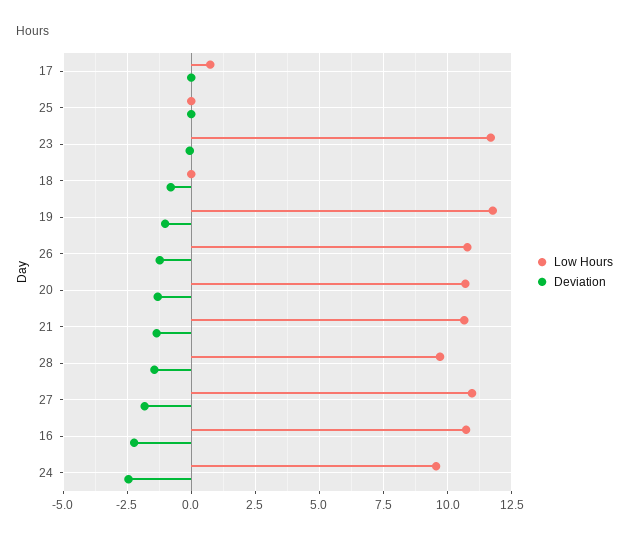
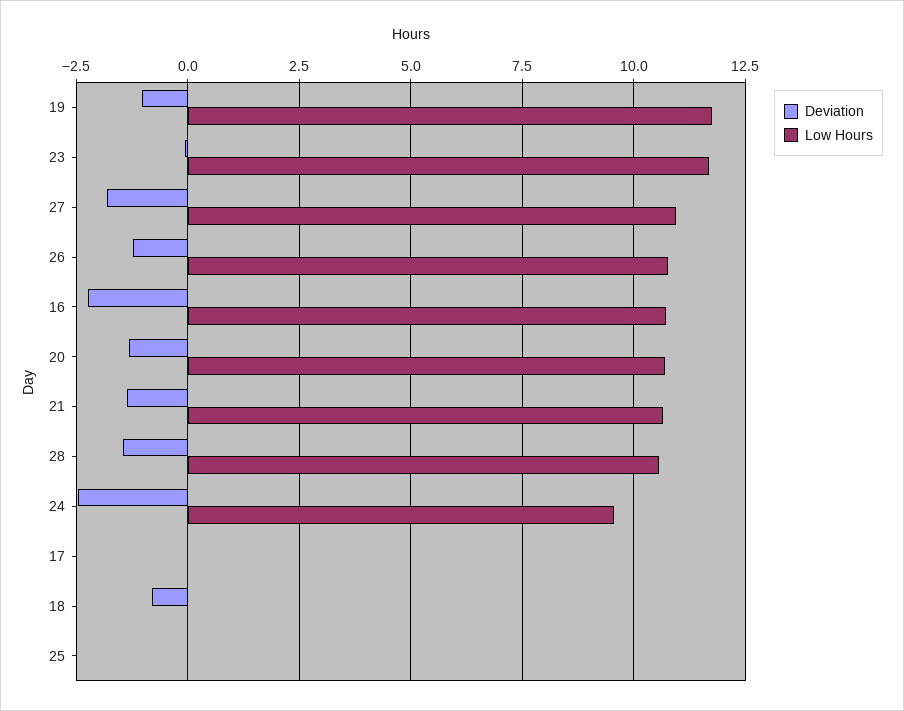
Low Hours, 17: 0.75 -> 0
Low Hours, 28: 9.75 -> 10.5

